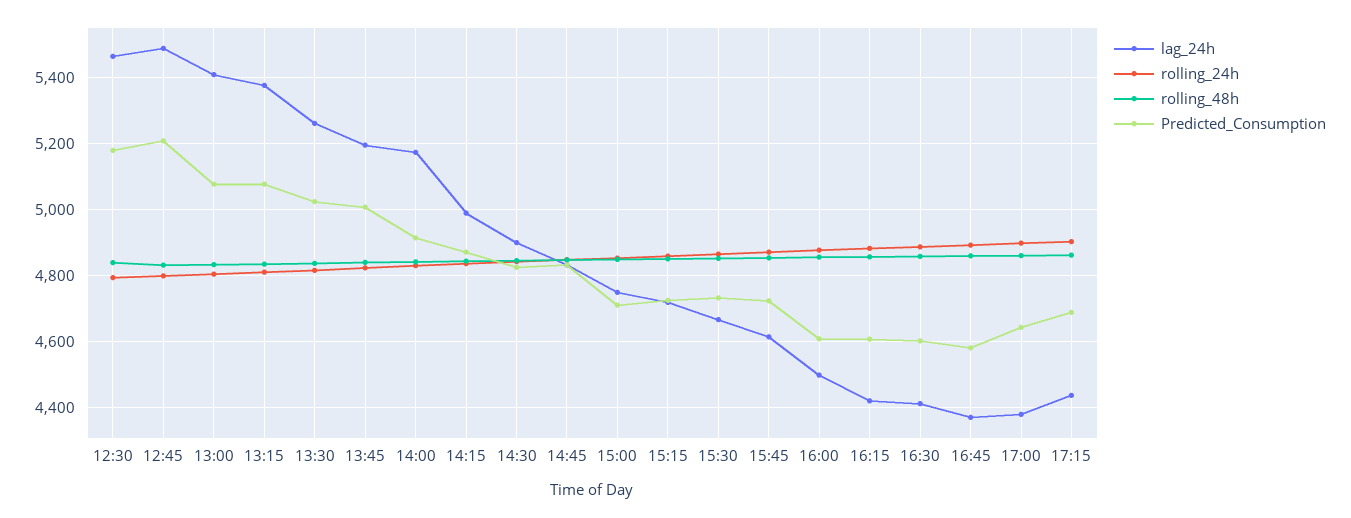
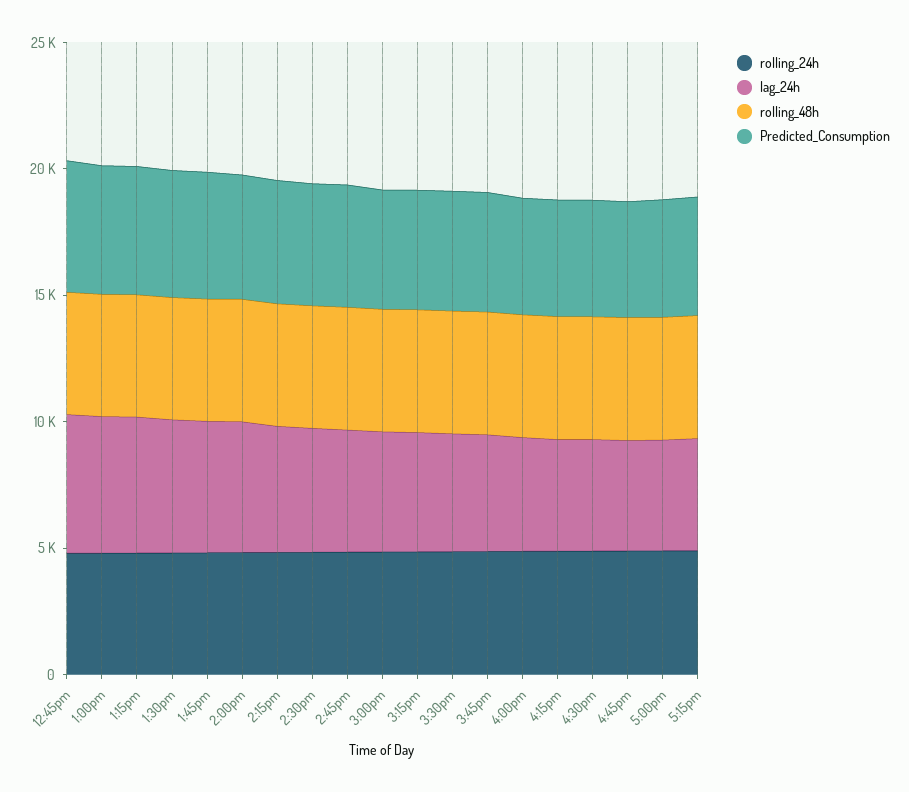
lag_24h, 12:30: 5460 -> none
rolling_24h, 12:30: 4800 -> none
rolling_48h, 12:30: 4840 -> none
Predicted_Consumption, 12:30: 5180 -> none

